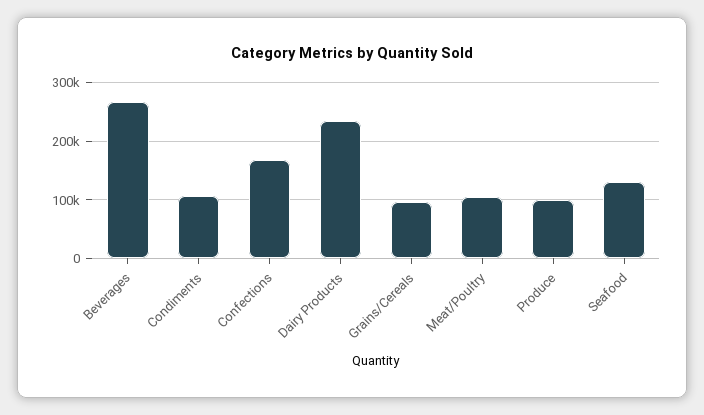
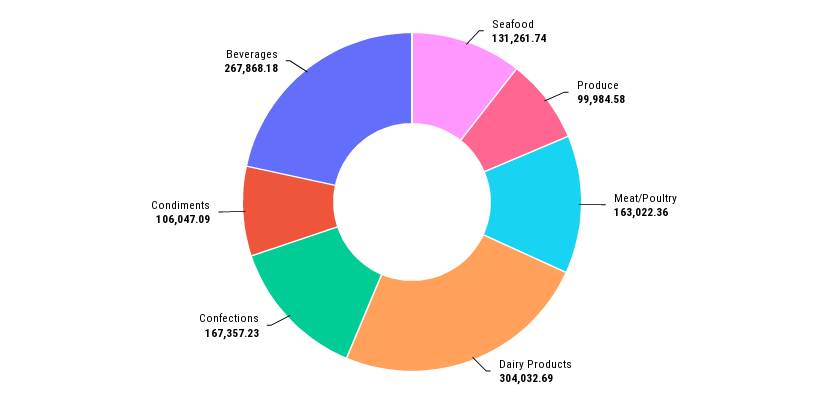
Dairy Products: 240000 -> 304032.69
Grains/Cereals: 100000 -> none
Meat/Poultry: 100000 -> 163022.36

